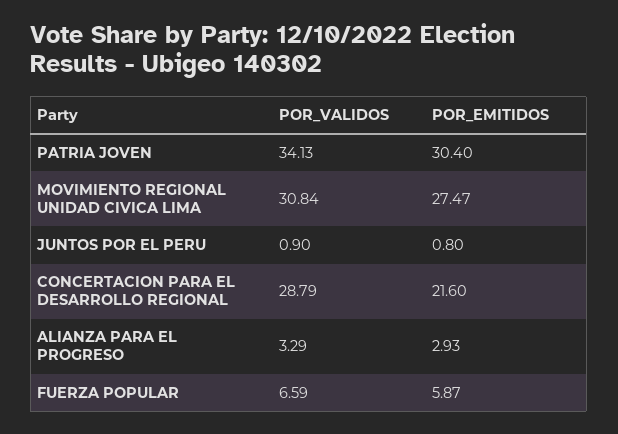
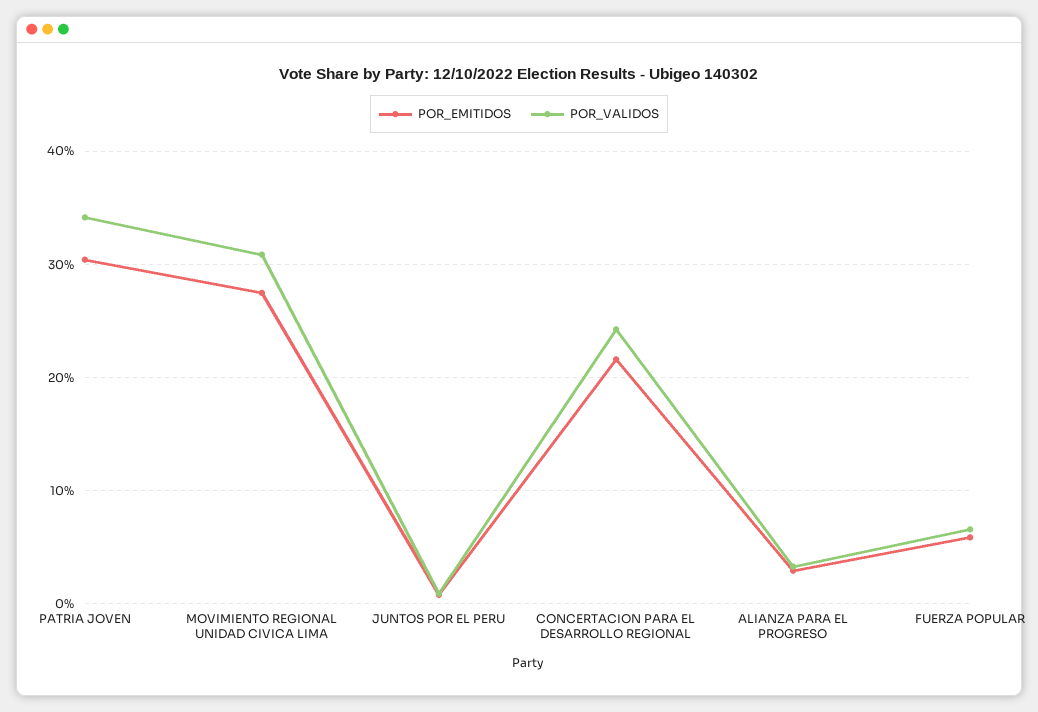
POR_VALIDOS, CONCERTACION PARA EL DESARROLLO REGIONAL: 28.79 -> 24

